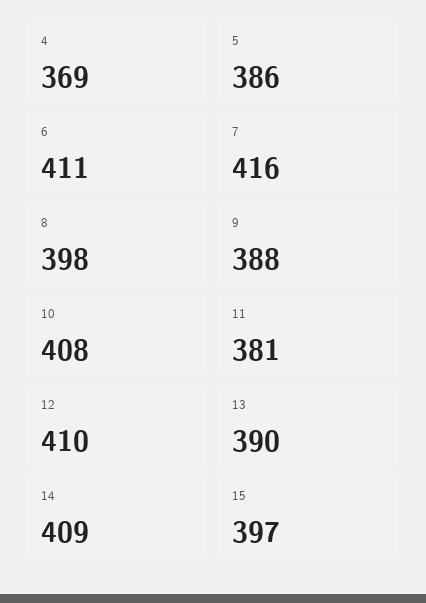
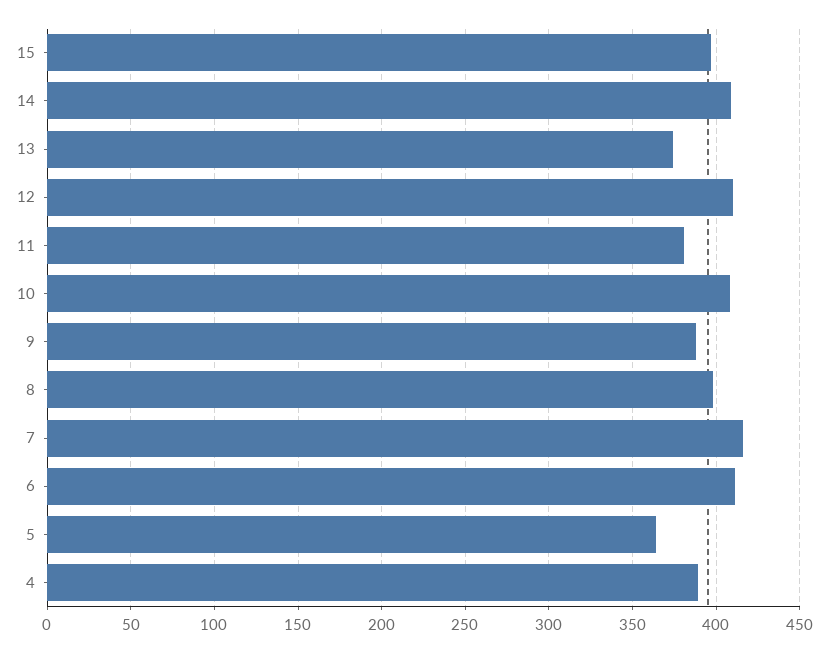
4: 369 -> 390
5: 386 -> 365
13: 390 -> 375

